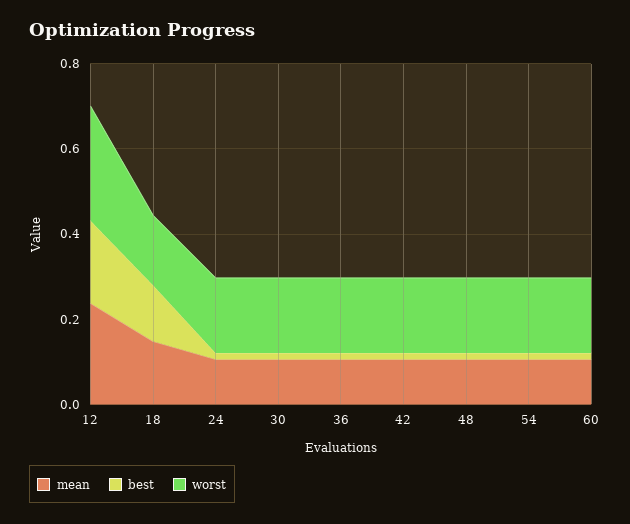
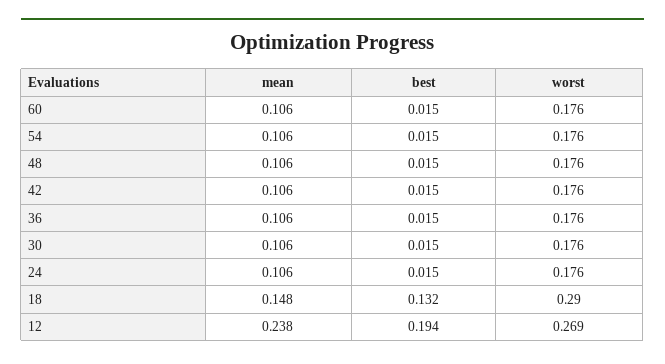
worst, 18: 0.15 -> 0.29

